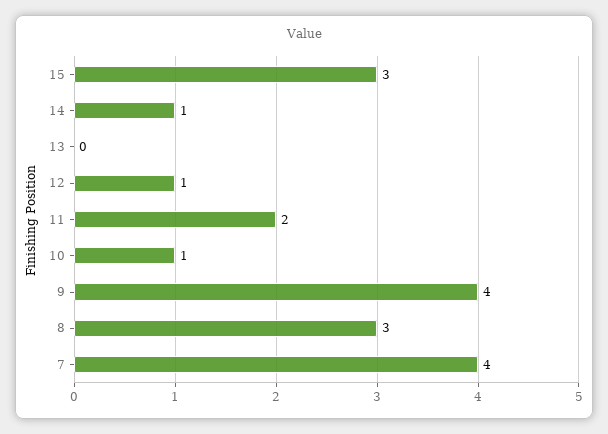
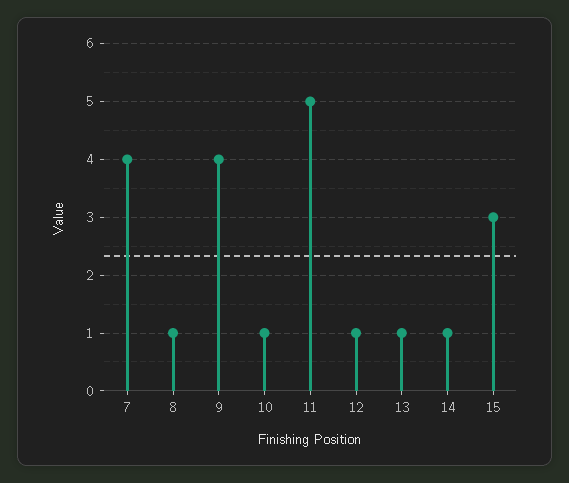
13: 0 -> 1
11: 2 -> 5
8: 3 -> 1

